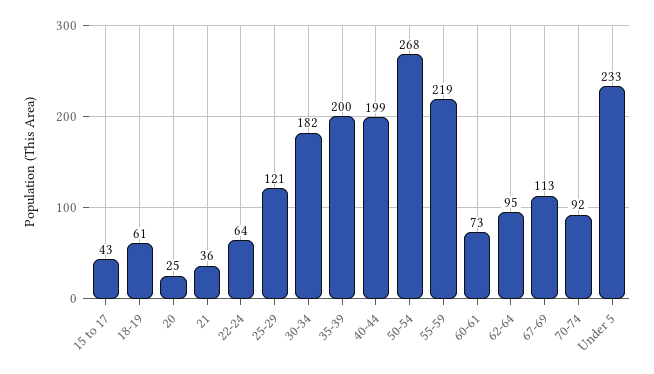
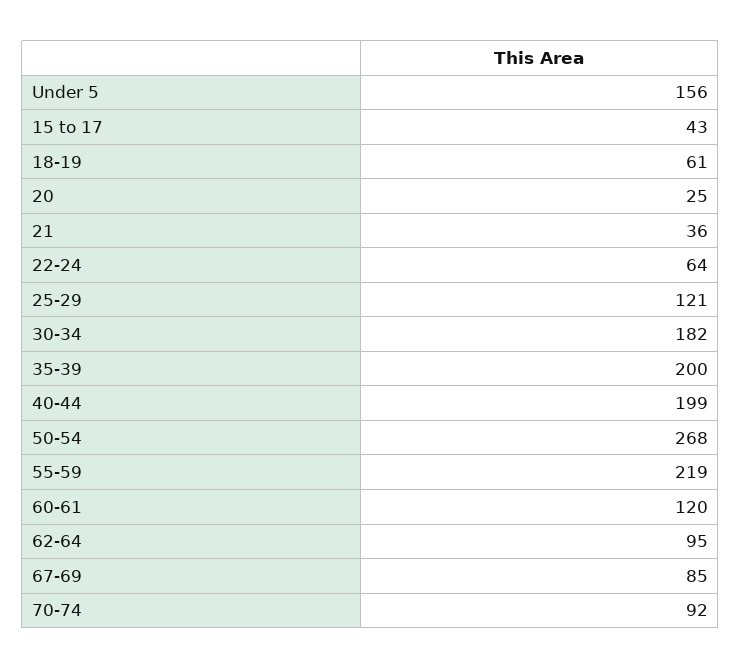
60-61: 73 -> 120
67-69: 113 -> 85
Under 5: 233 -> 156

